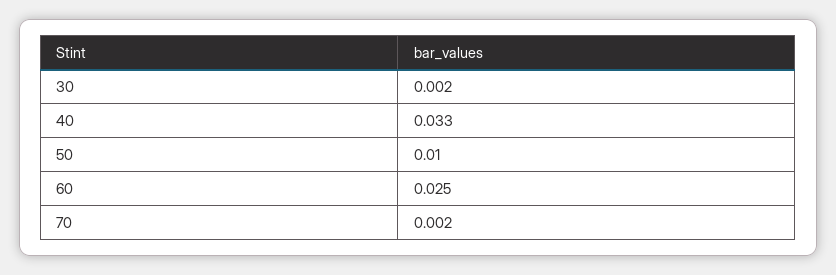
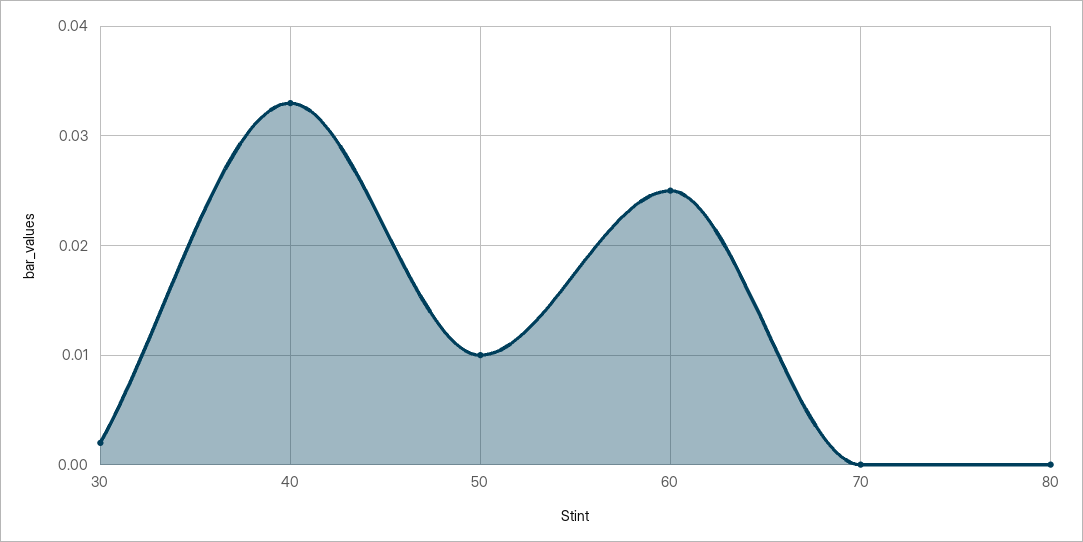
70: 0.002 -> 0
80: none -> 0

